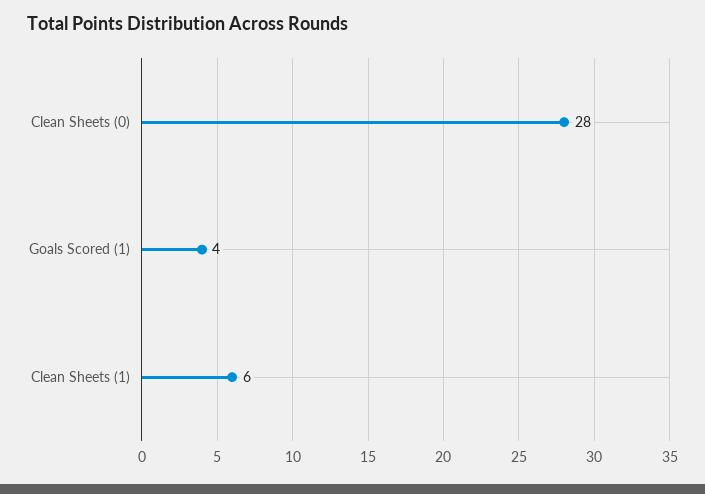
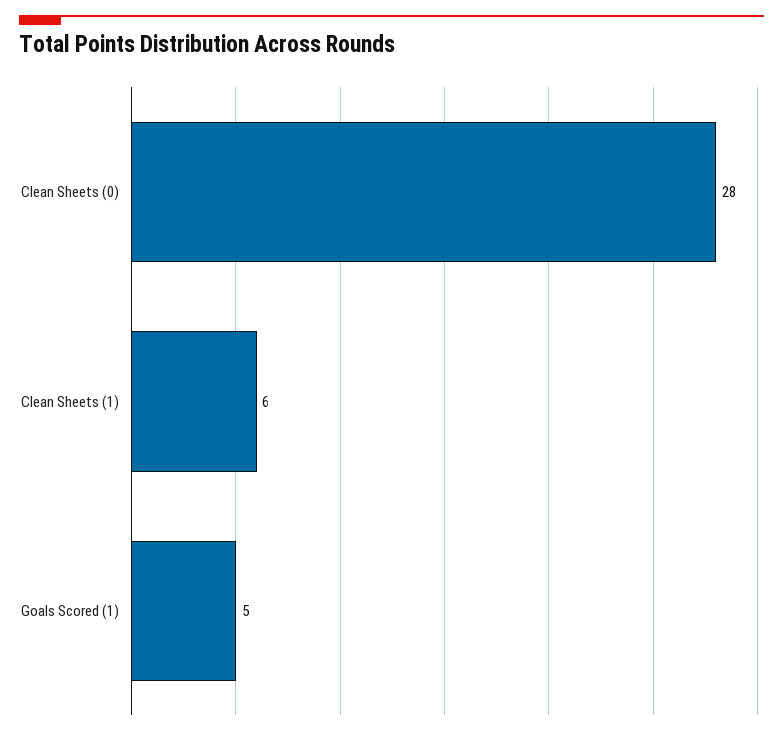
Goals Scored (1): 4 -> 5

